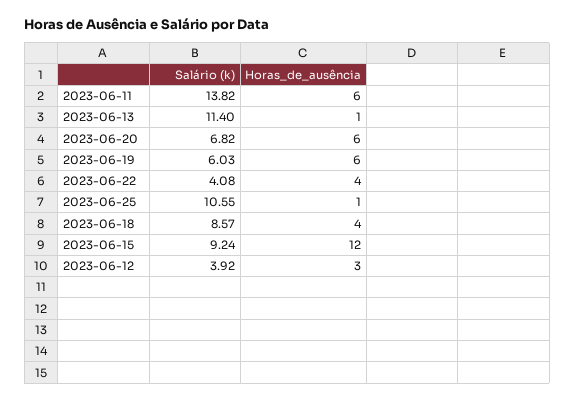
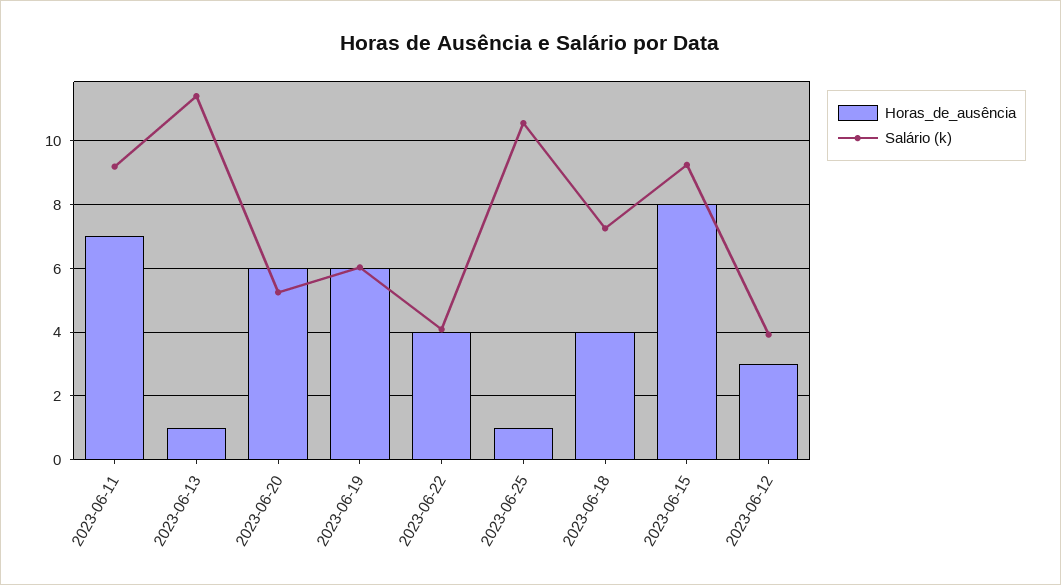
Salário (k), 2023-06-11: 13.82 -> 9.2
Horas_de_ausência, 2023-06-11: 6 -> 7
Salário (k), 2023-06-20: 6.82 -> 5.2
Salário (k), 2023-06-18: 8.57 -> 7.2
Horas_de_ausência, 2023-06-15: 12 -> 8

